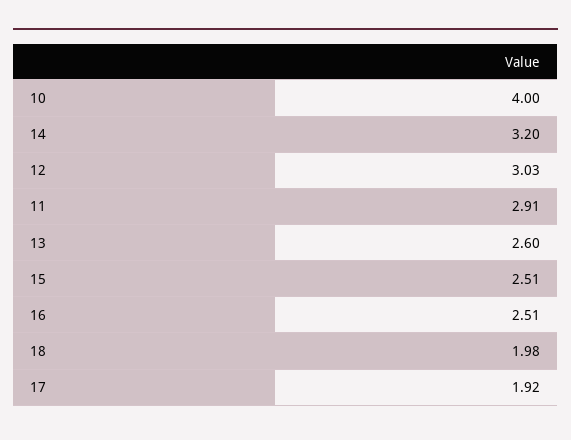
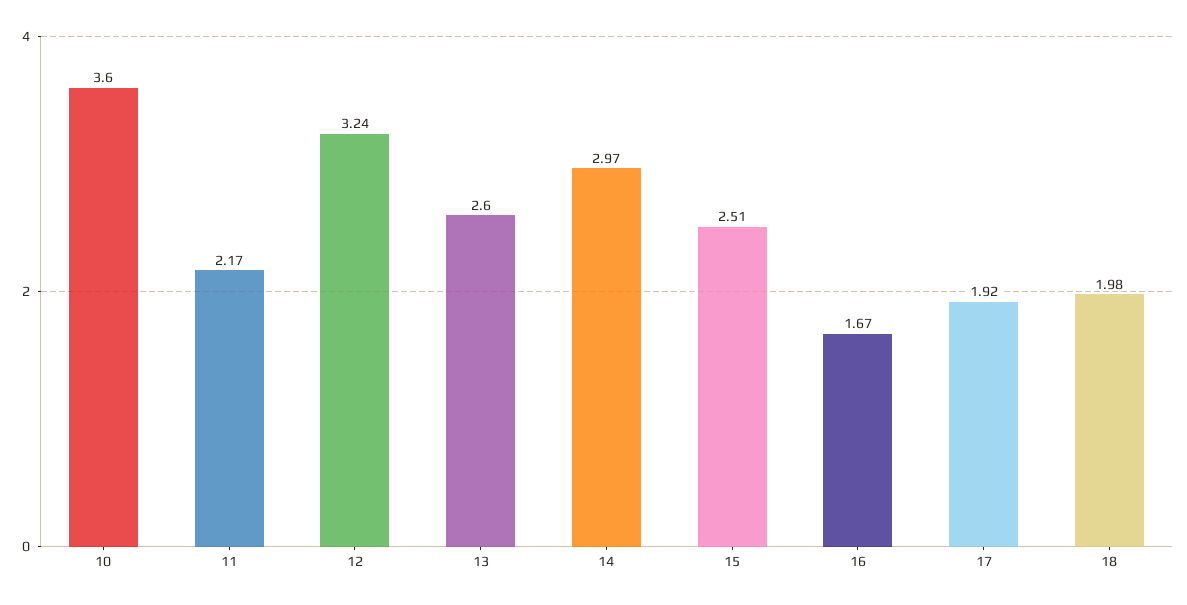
10: 4 -> 3.6
14: 3.2 -> 2.97
12: 3.03 -> 3.24
11: 2.91 -> 2.17
16: 2.51 -> 1.67

